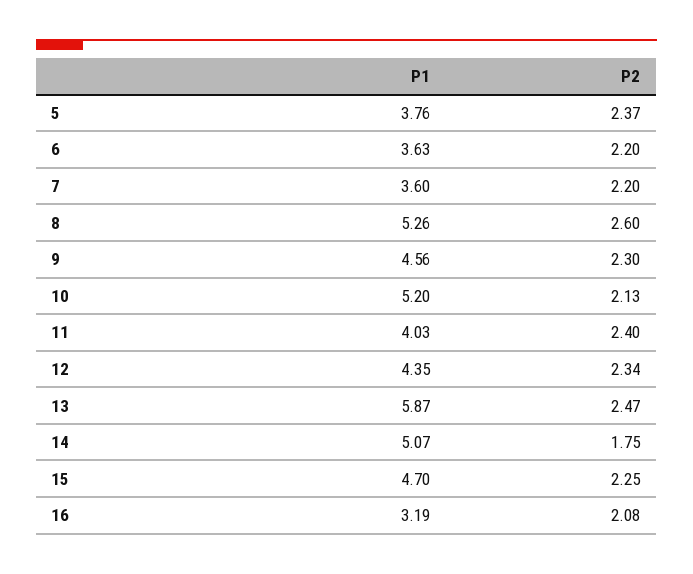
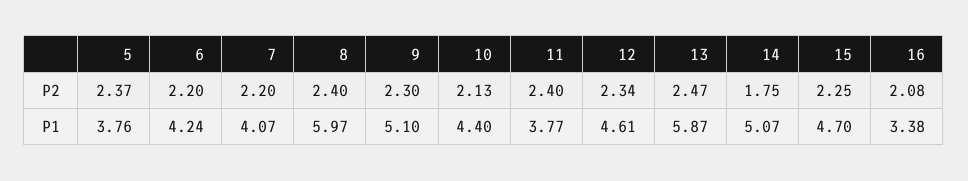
P1, 6: 3.63 -> 4.24
P1, 7: 3.6 -> 4.07
P1, 8: 5.26 -> 5.97
P2, 8: 2.6 -> 2.4
P1, 9: 4.56 -> 5.1
P1, 10: 5.2 -> 4.4
P1, 11: 4.03 -> 3.77
P1, 12: 4.35 -> 4.61
P1, 16: 3.19 -> 3.38

